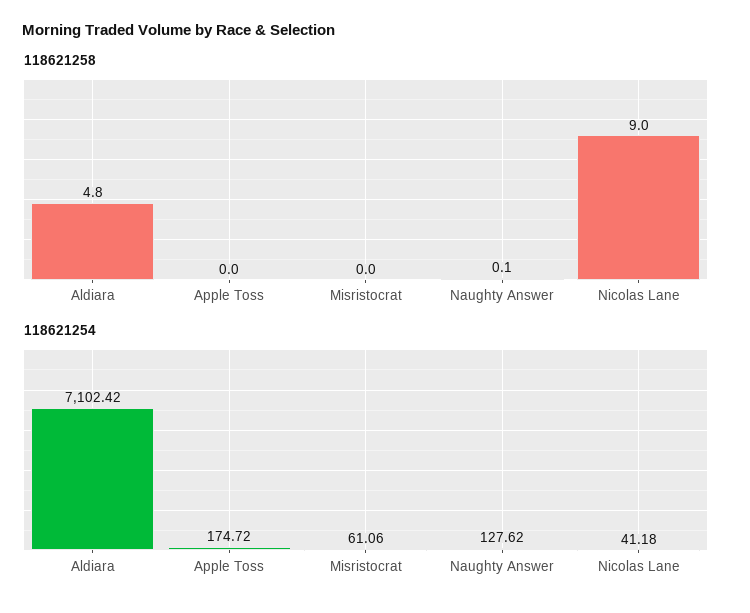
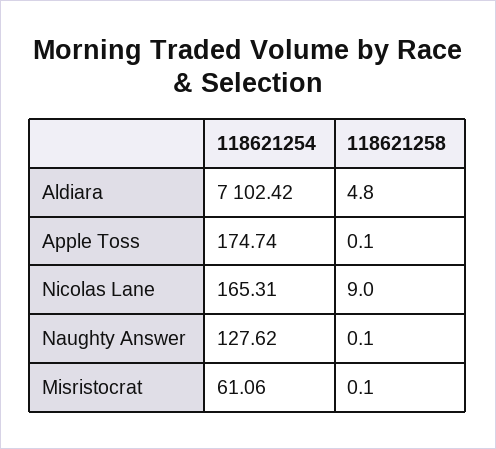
118621258, Apple Toss: 0 -> 0.1
118621258, Misristocrat: 0 -> 0.1
118621254, Apple Toss: 174.72 -> 174.74
118621254, Nicolas Lane: 41.18 -> 165.31

